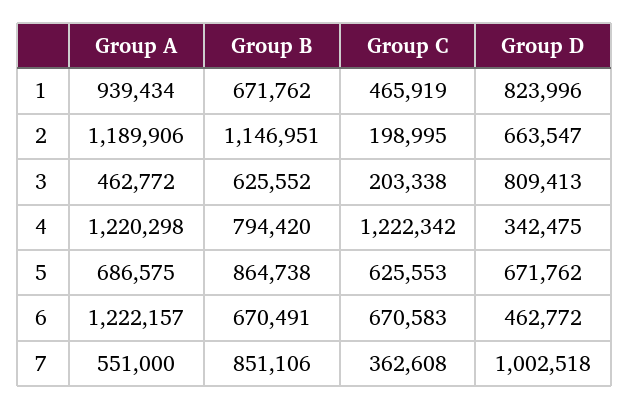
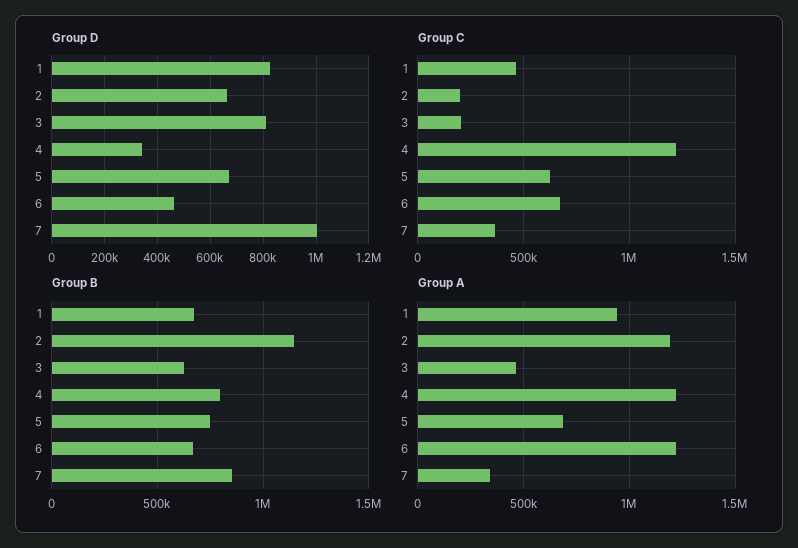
Group B, 5: 864738 -> 750000
Group A, 7: 551000 -> 350000

